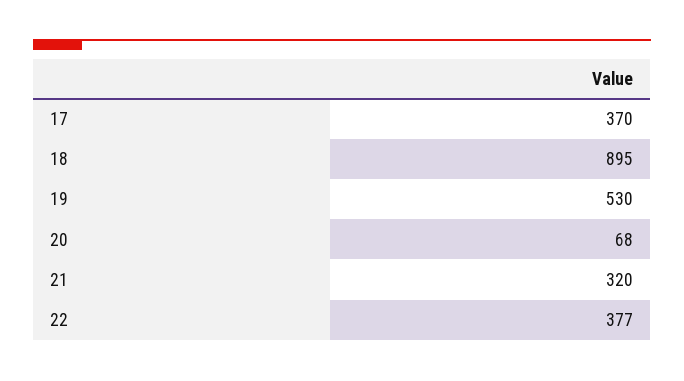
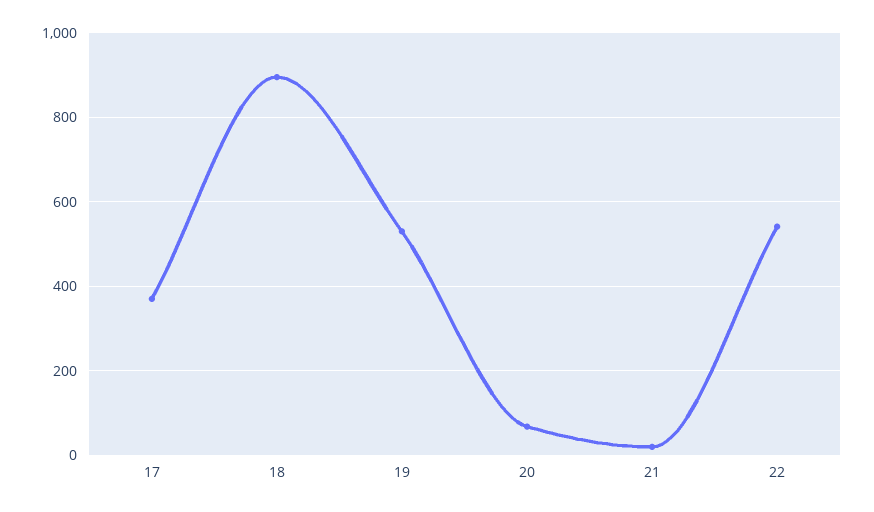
21: 320 -> 20
22: 377 -> 540

